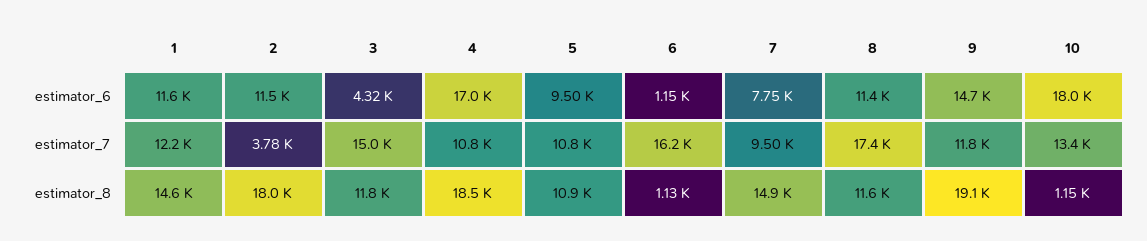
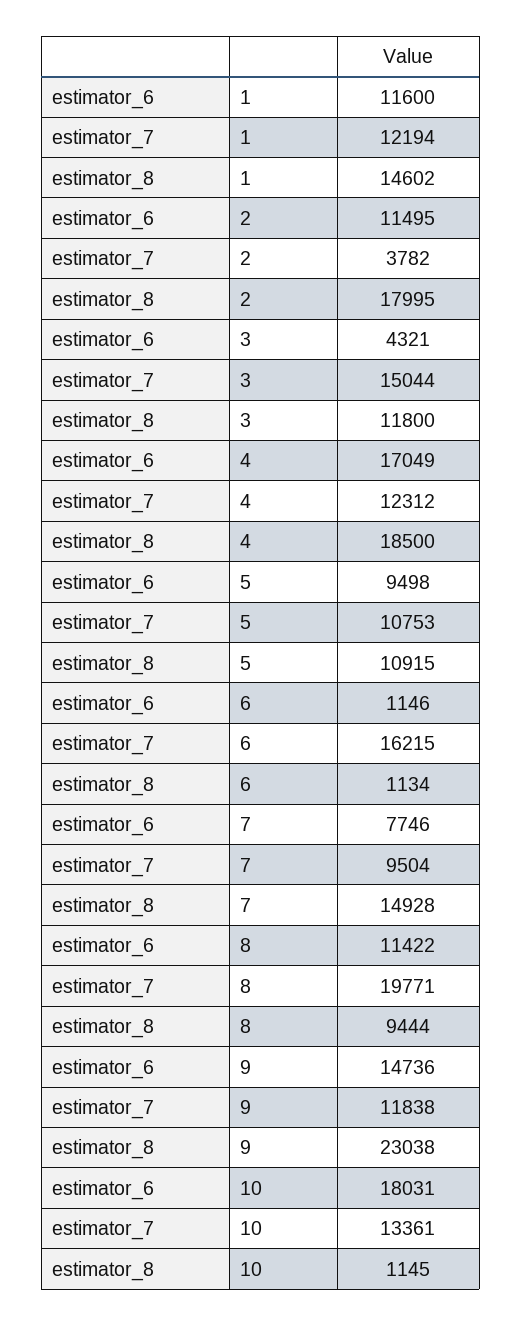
4, estimator_7: 10800 -> 12312
8, estimator_7: 17400 -> 19771
8, estimator_8: 11600 -> 9444
9, estimator_8: 19100 -> 23038

